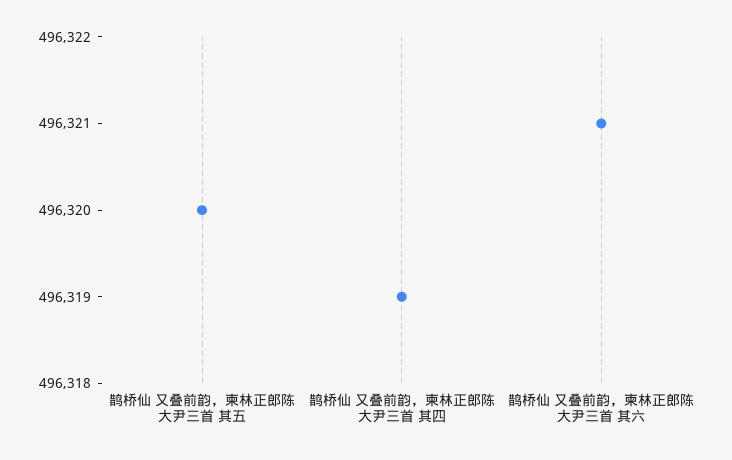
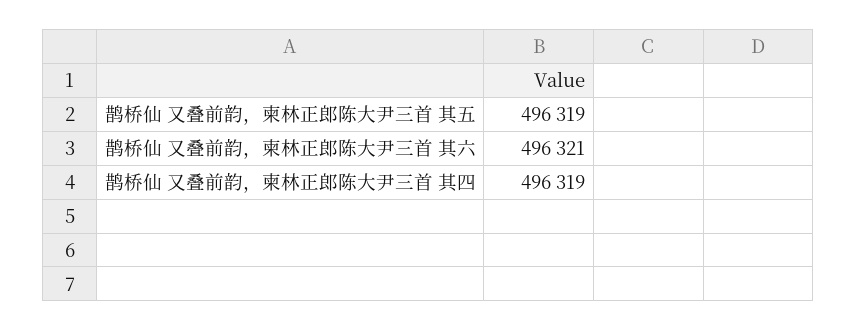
鹊桥仙 又叠前韵，柬林正郎陈大尹三首 其五: 496320 -> 496319

